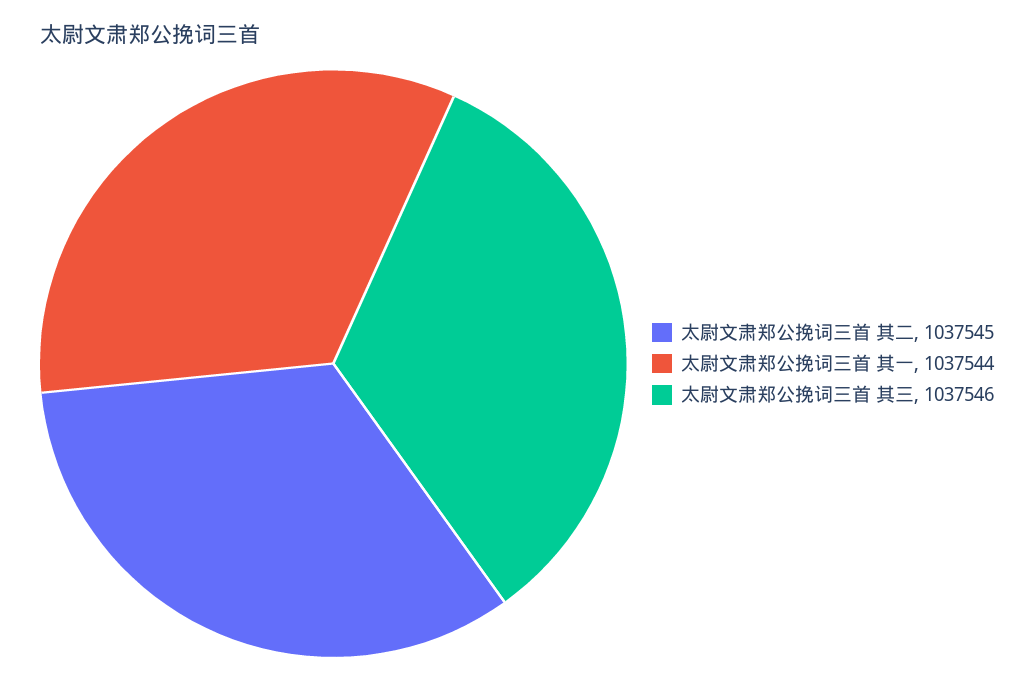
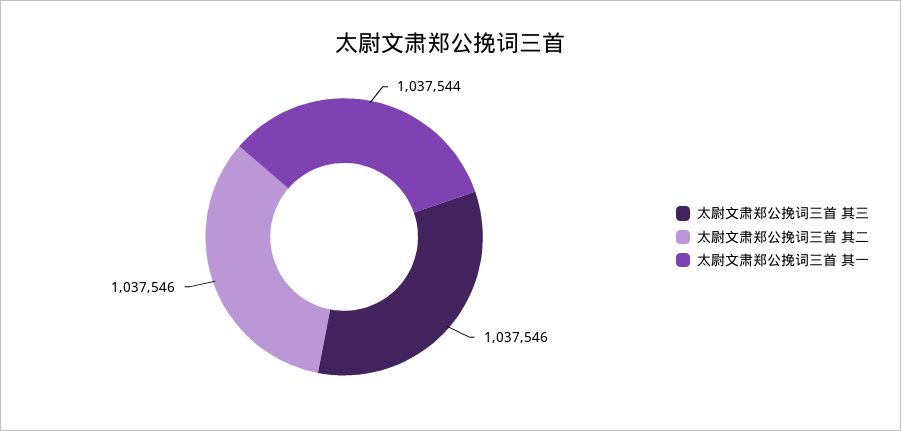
太尉文肃郑公挽词三首 其二: 1037545 -> 1037546

